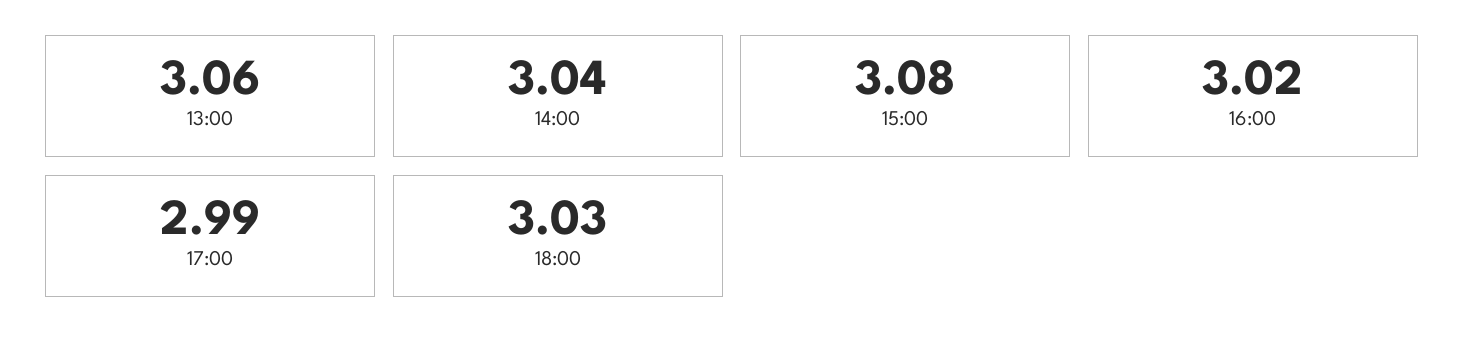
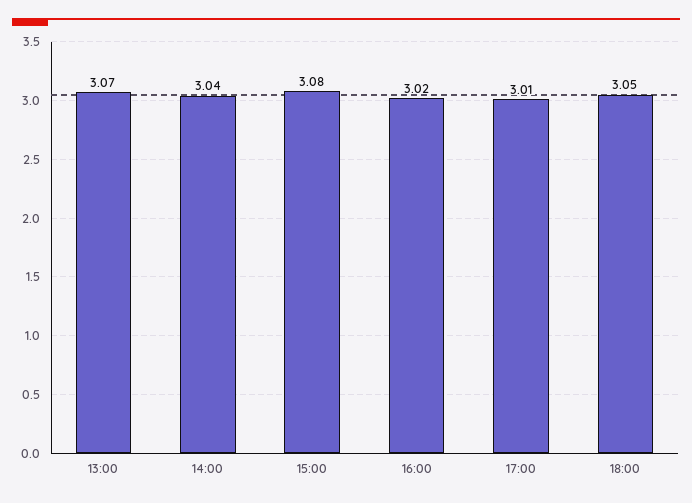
13:00: 3.06 -> 3.07
17:00: 2.99 -> 3.01
18:00: 3.03 -> 3.05

